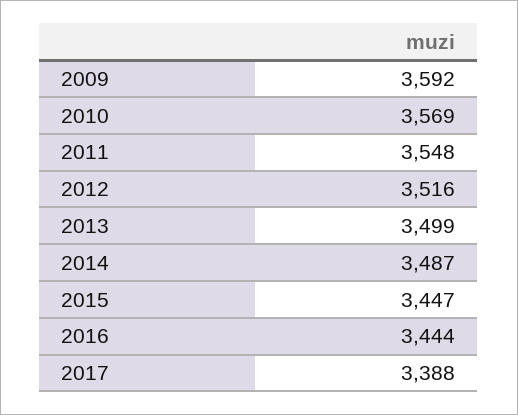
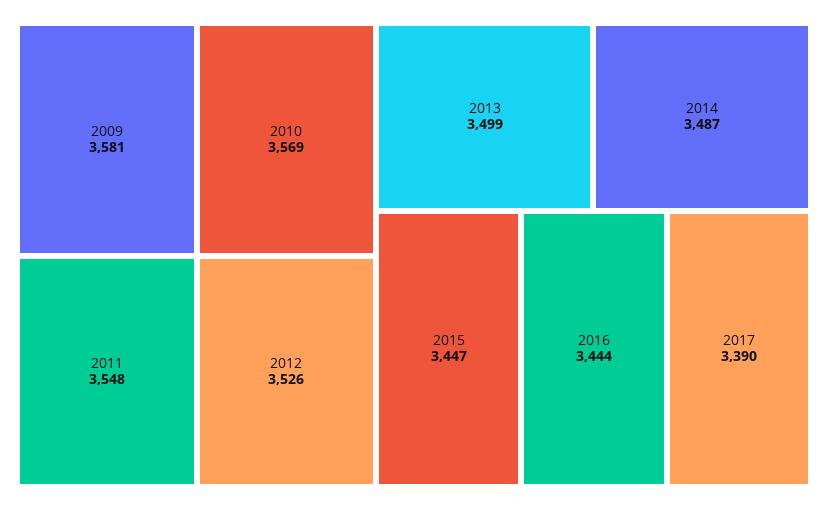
2009: 3592 -> 3581
2012: 3516 -> 3526
2017: 3388 -> 3390

